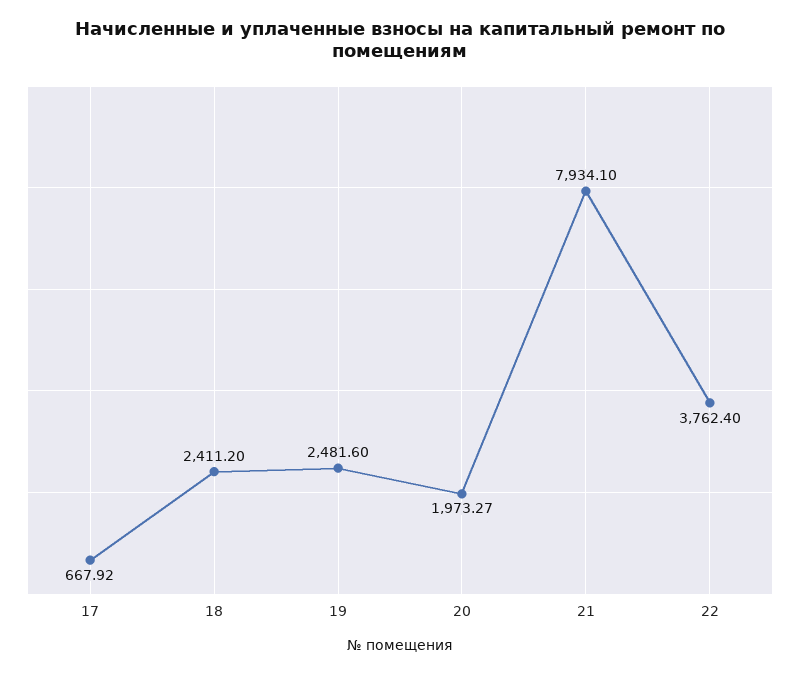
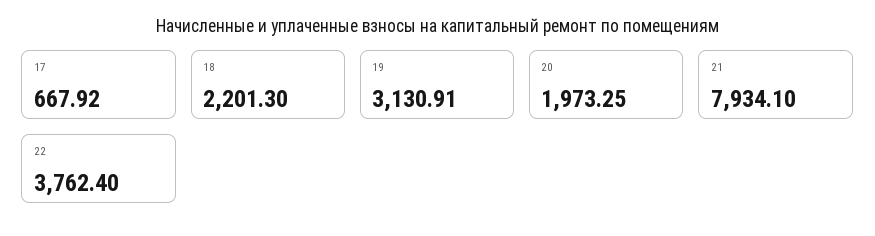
18: 2411.2 -> 2201.3
19: 2481.6 -> 3130.91
20: 1973.27 -> 1973.25

